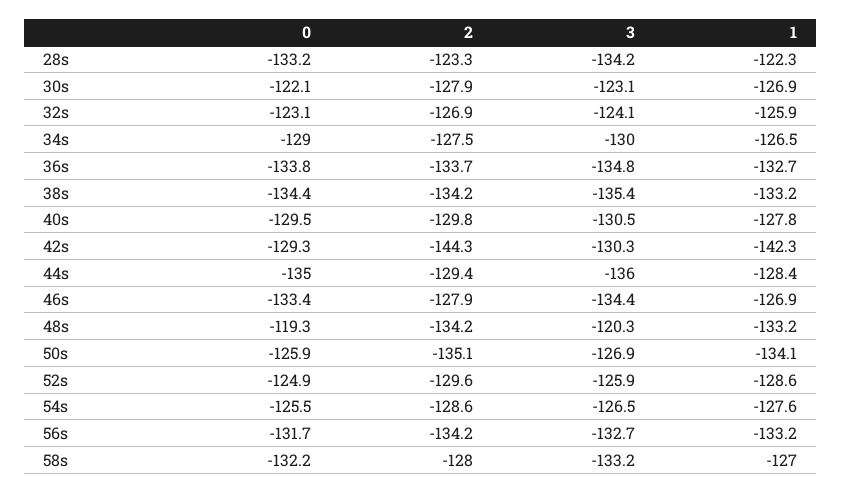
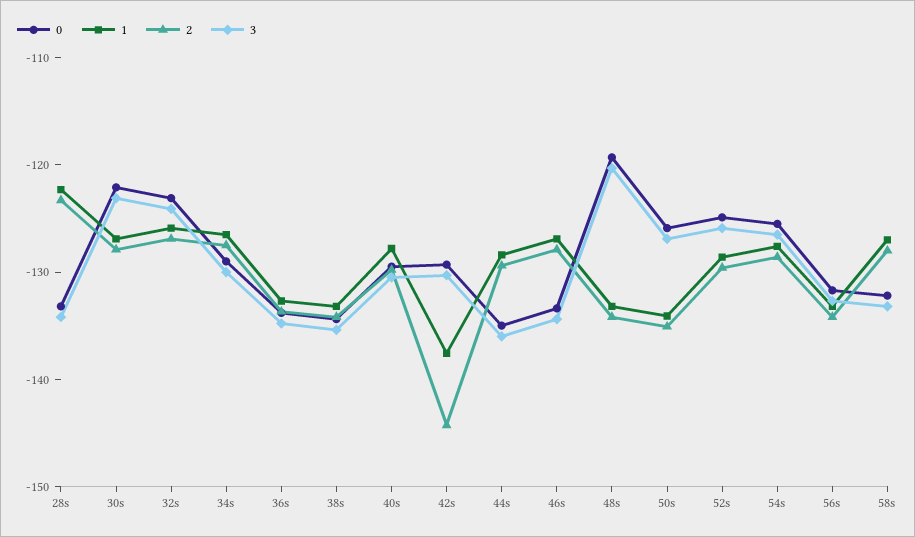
1, 42s: -142.3 -> -138

